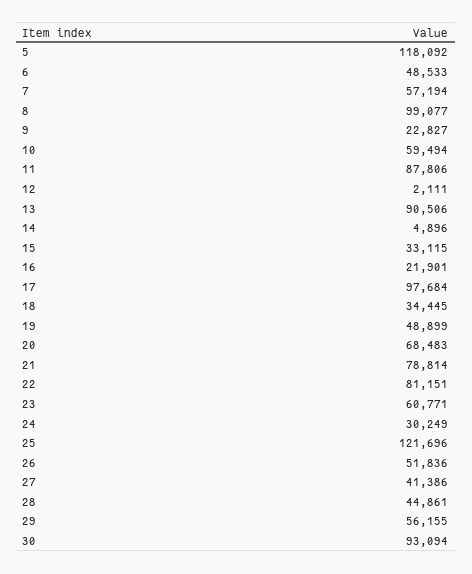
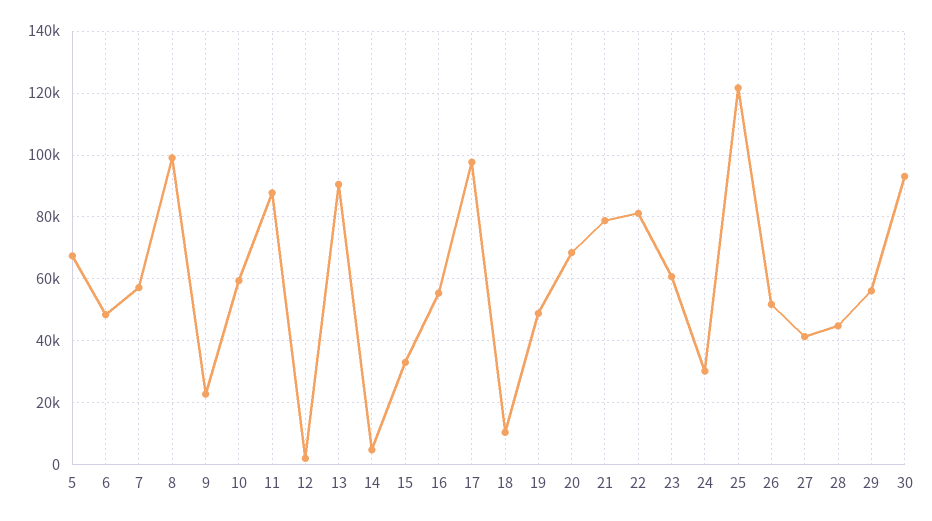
5: 118092 -> 68000
16: 21901 -> 56000
18: 34445 -> 10000

